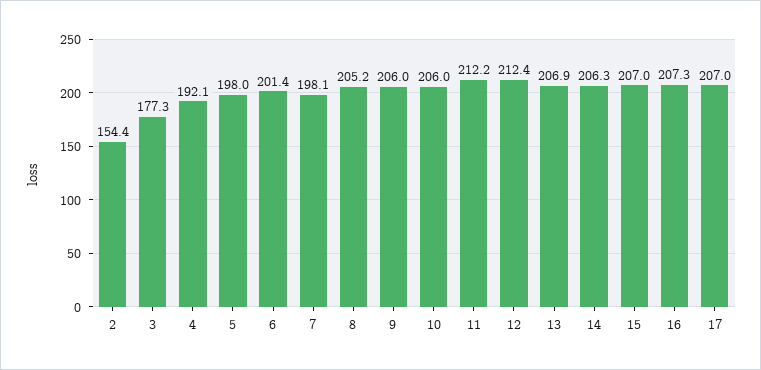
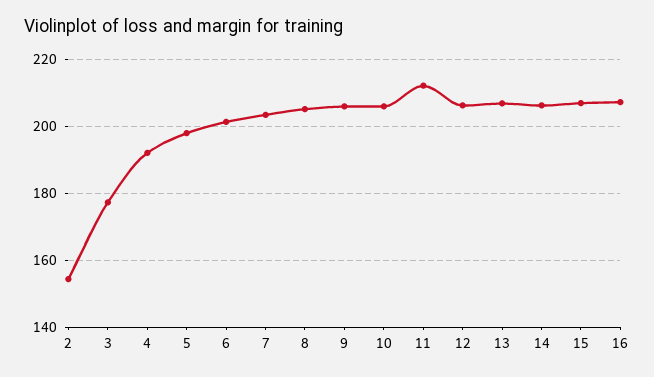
7: 198.1 -> 204
12: 212.4 -> 206
17: 207 -> none

